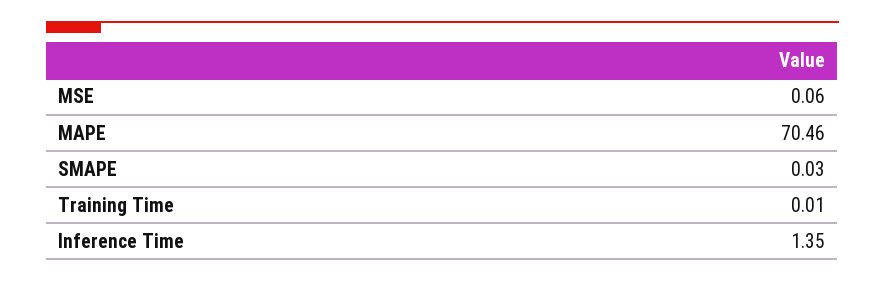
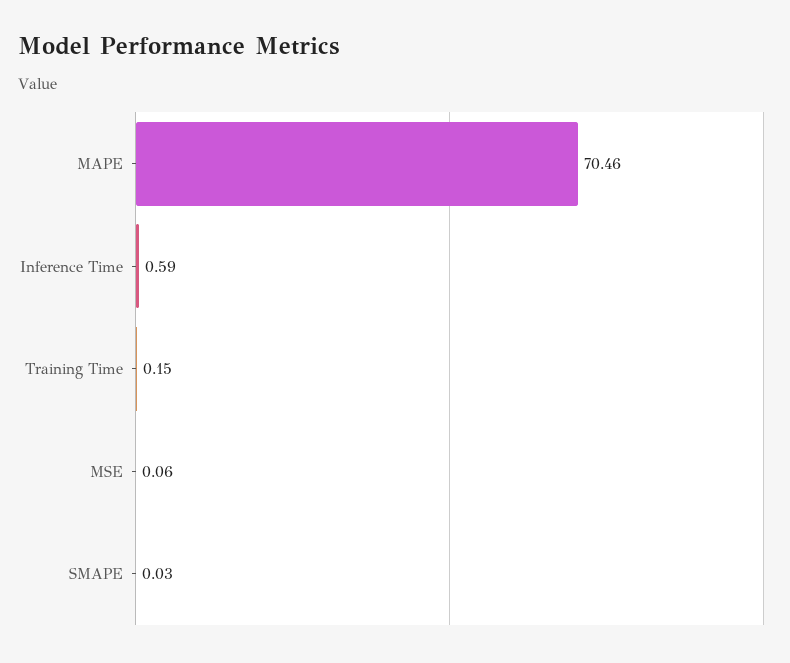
Training Time: 0.01 -> 0.15
Inference Time: 1.35 -> 0.59

